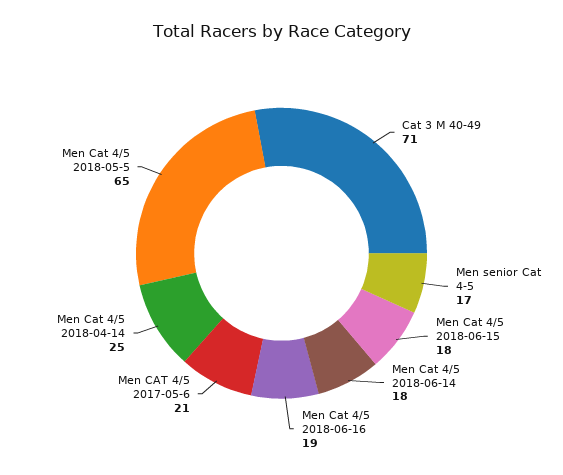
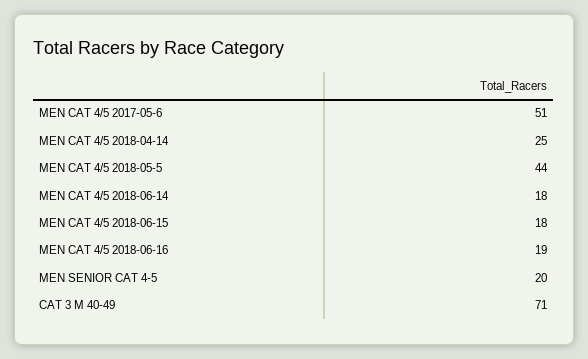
Men senior Cat 4-5: 17 -> 20
Men CAT 4/5 2017-05-6: 21 -> 51
Men Cat 4/5 2018-05-5: 65 -> 44

